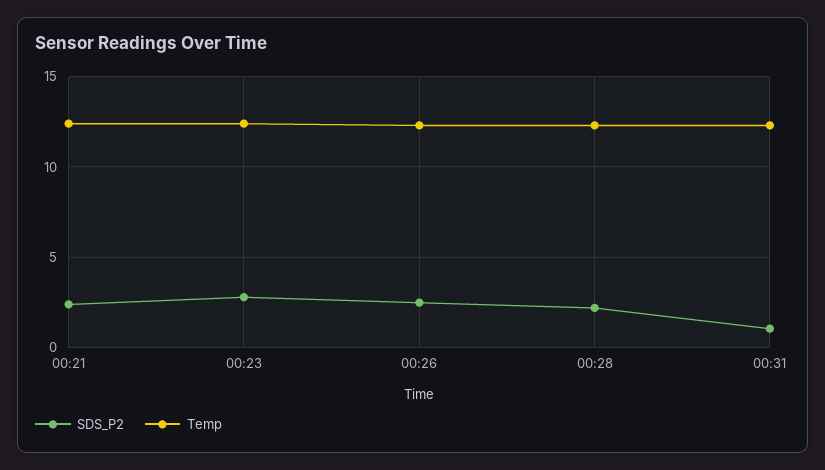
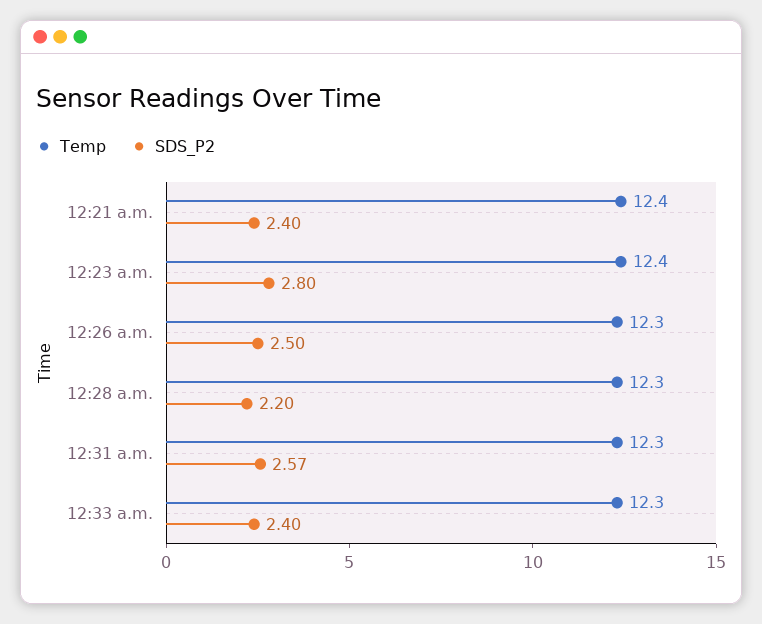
SDS_P2, 00:31: 1 -> 2.57
Temp, 12:33 a.m.: none -> 12.3
SDS_P2, 12:33 a.m.: none -> 2.4

